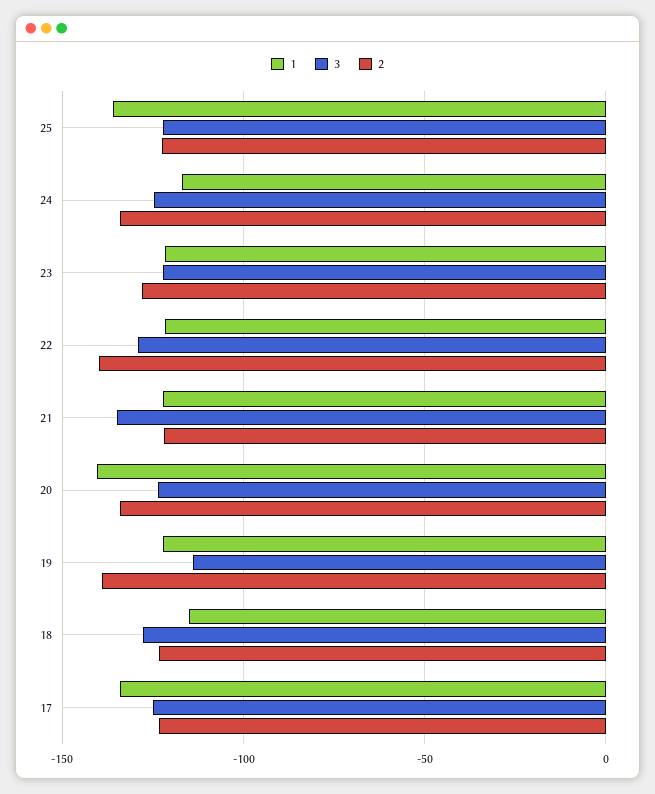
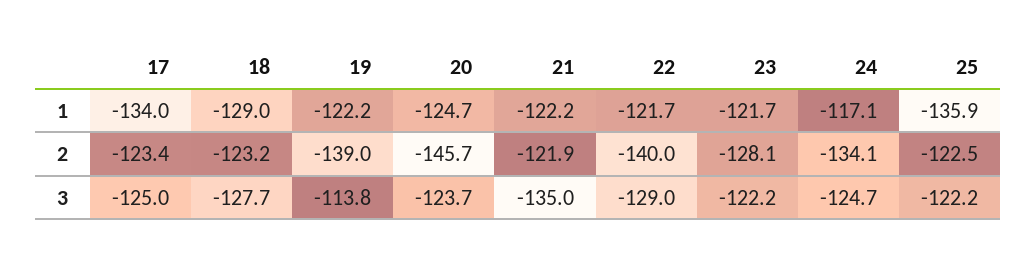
1, 20: -140 -> -124.7
2, 20: -135 -> -145.7
1, 18: -115 -> -129

